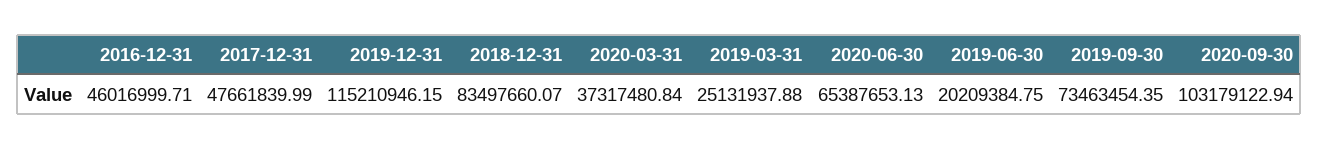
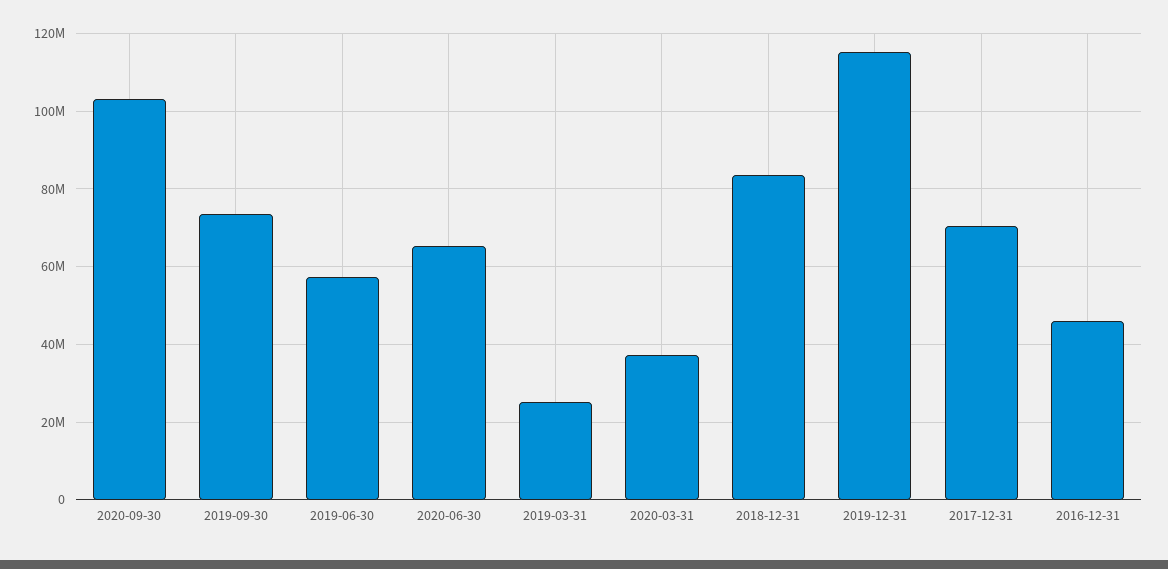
2017-12-31: 47661839.99 -> 70000000
2019-06-30: 20209384.75 -> 58000000

